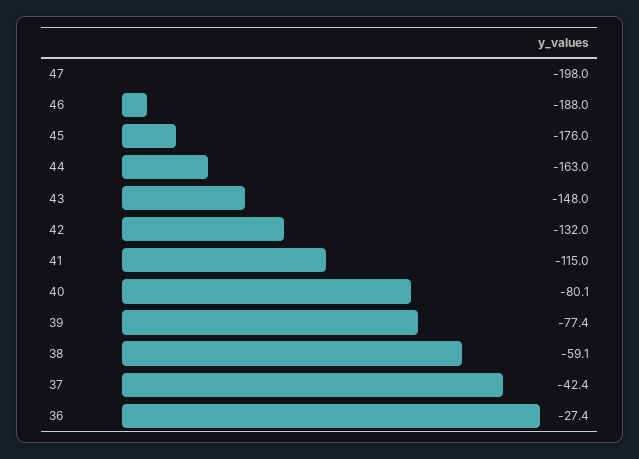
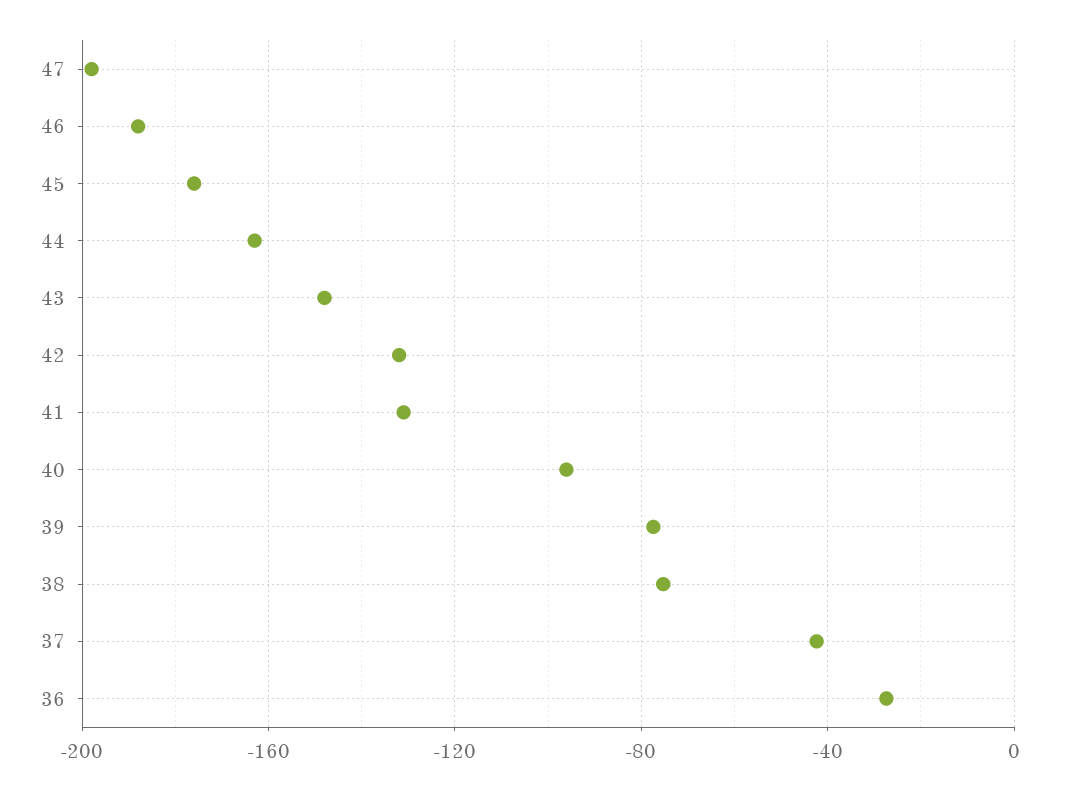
41: -115 -> -130
40: -80.1 -> -95
38: -59.1 -> -75

